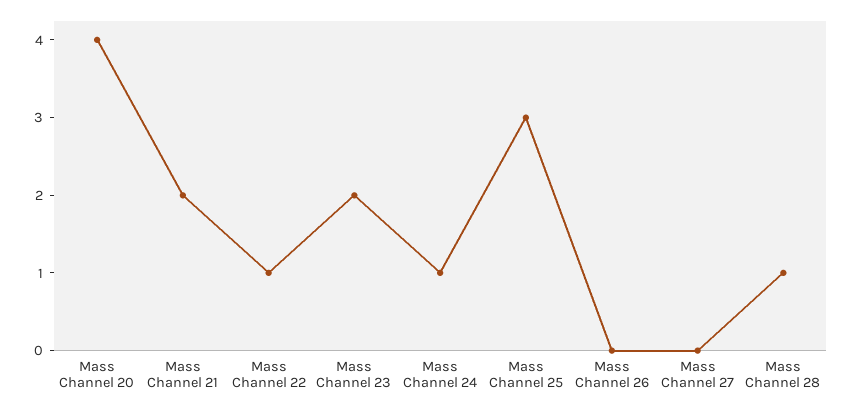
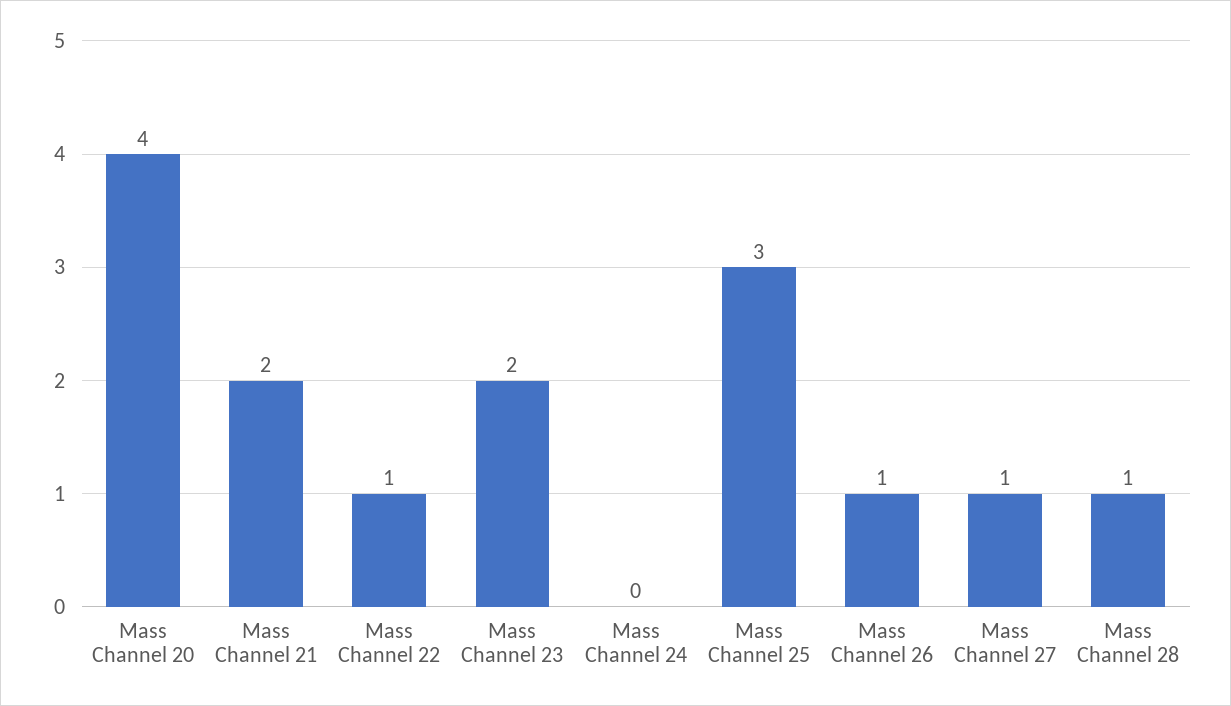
Mass Channel 24: 1 -> 0
Mass Channel 26: 0 -> 1
Mass Channel 27: 0 -> 1

